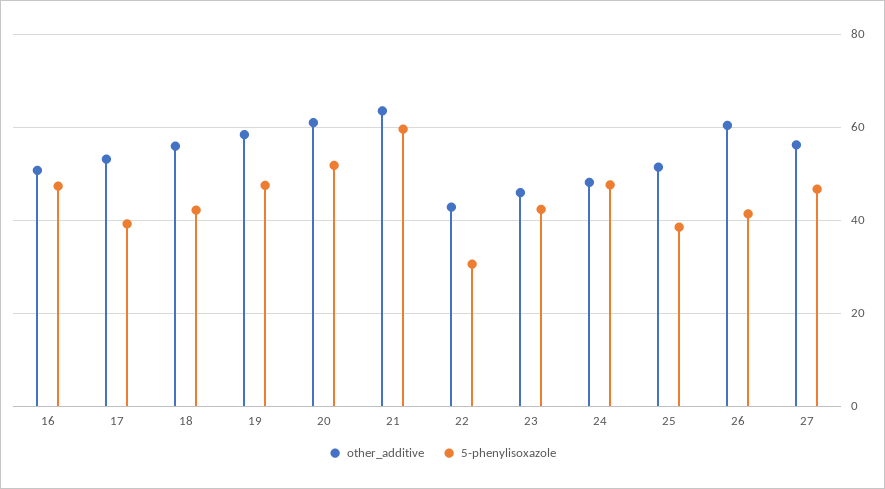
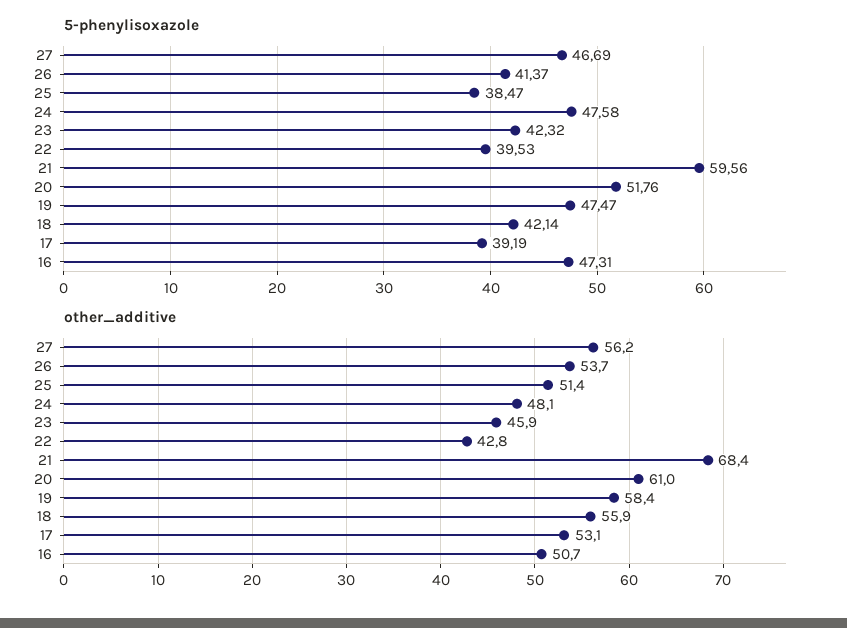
other_additive, 21: 64 -> 68.4
5-phenylisoxazole, 22: 30 -> 39.53
other_additive, 26: 60 -> 53.7

